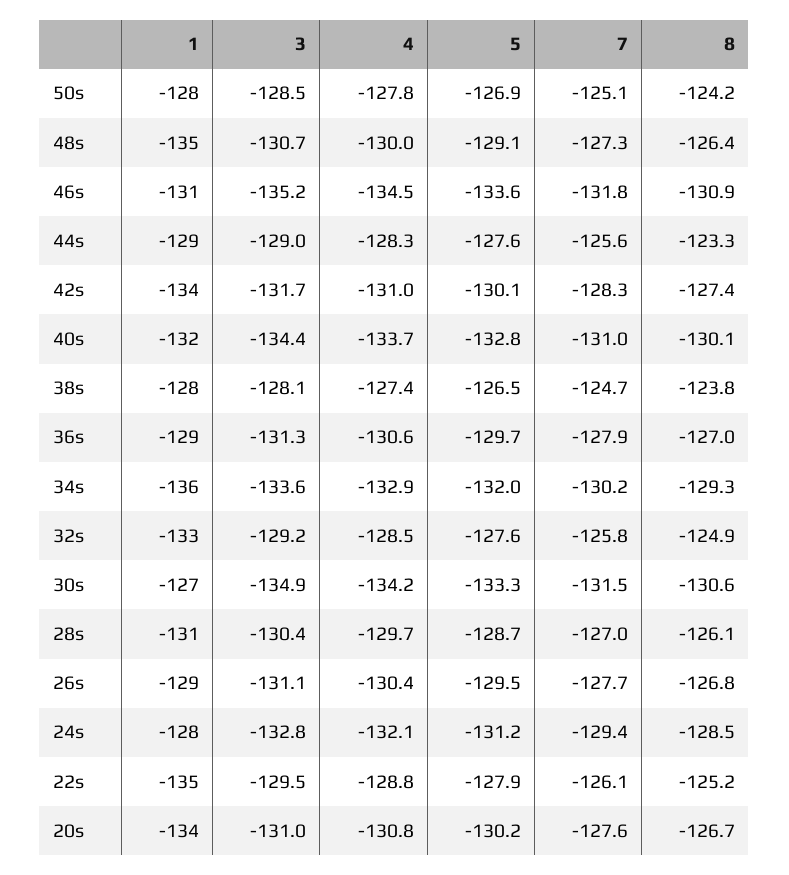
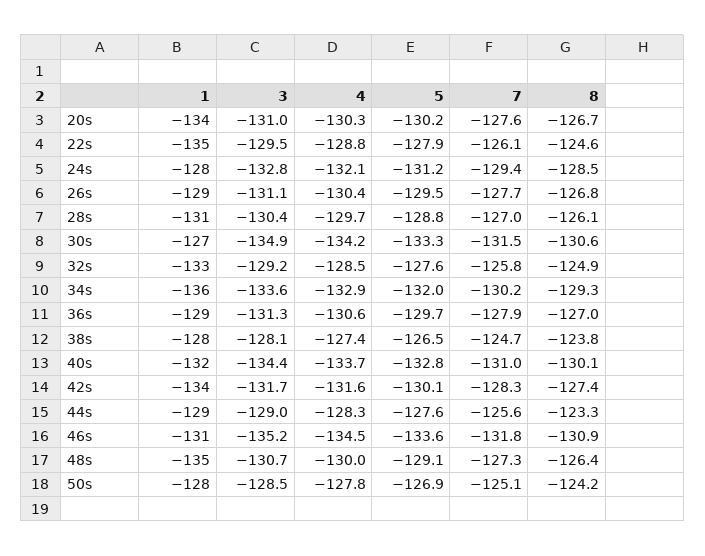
4, 42s: -131 -> -131.6
5, 28s: -128.7 -> -128.8
8, 22s: -125.2 -> -124.6
4, 20s: -130.8 -> -130.3

